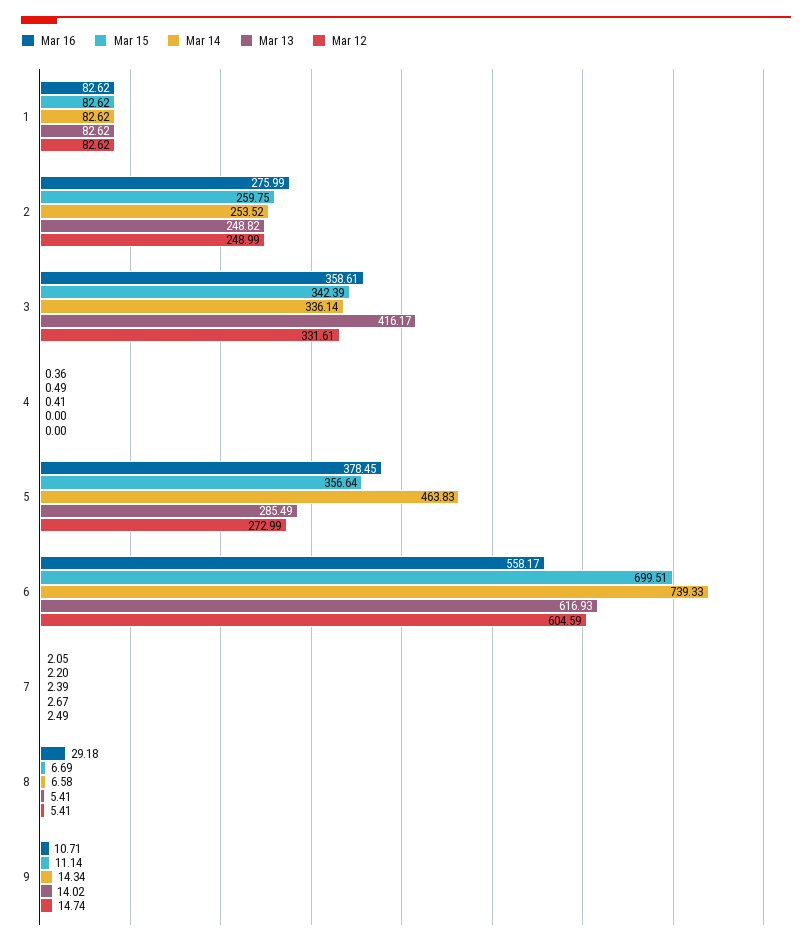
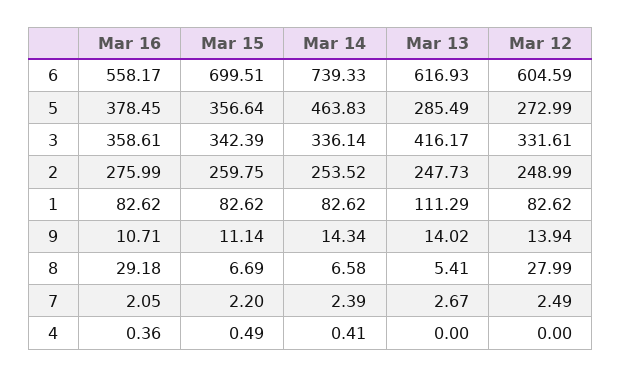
Mar 13, 1: 82.62 -> 111.29
Mar 13, 2: 248.82 -> 247.73
Mar 12, 8: 5.41 -> 27.99
Mar 12, 9: 14.74 -> 13.94

